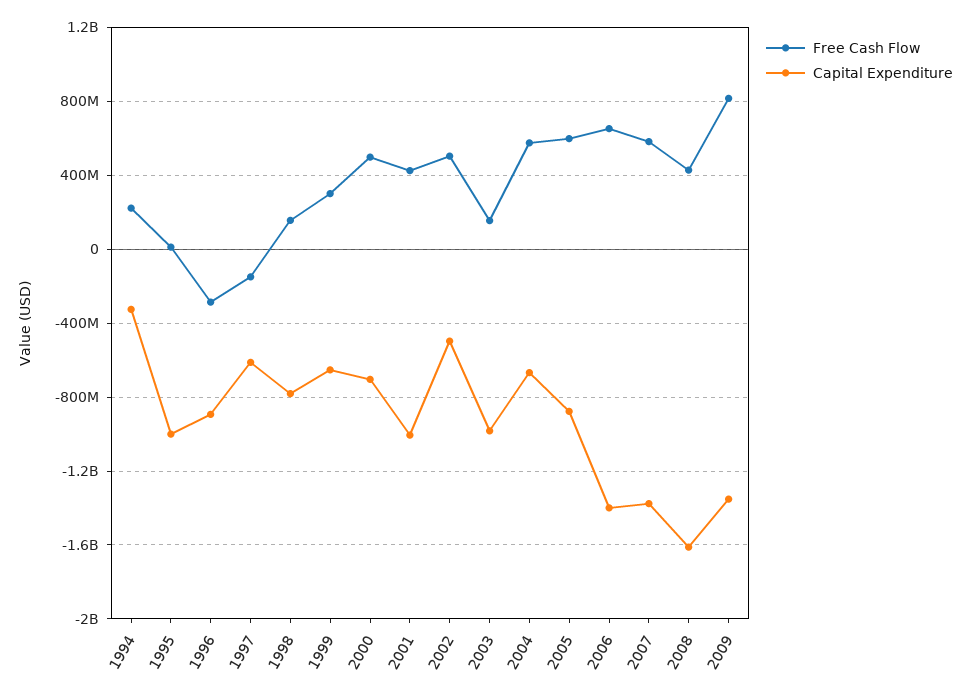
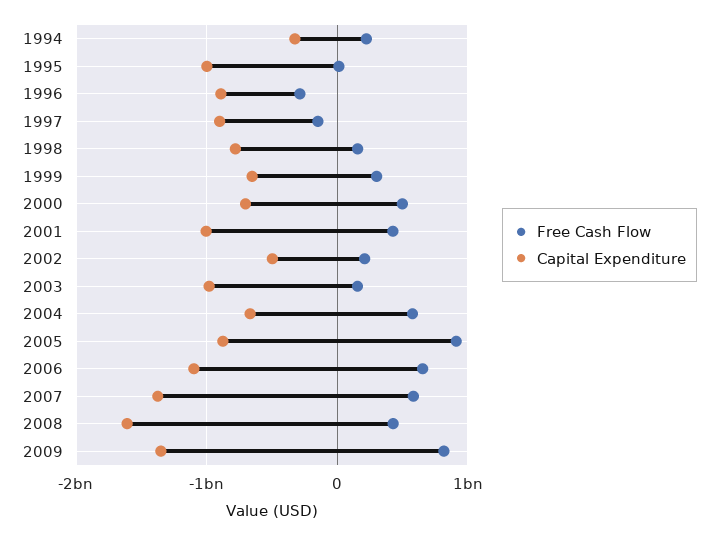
Capital Expenditure, 1997: -600000000 -> -900000000
Free Cash Flow, 2002: 500000000 -> 200000000
Free Cash Flow, 2005: 600000000 -> 900000000
Capital Expenditure, 2006: -1400000000 -> -1100000000

